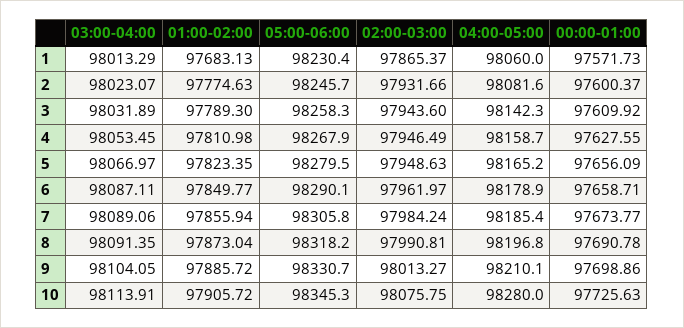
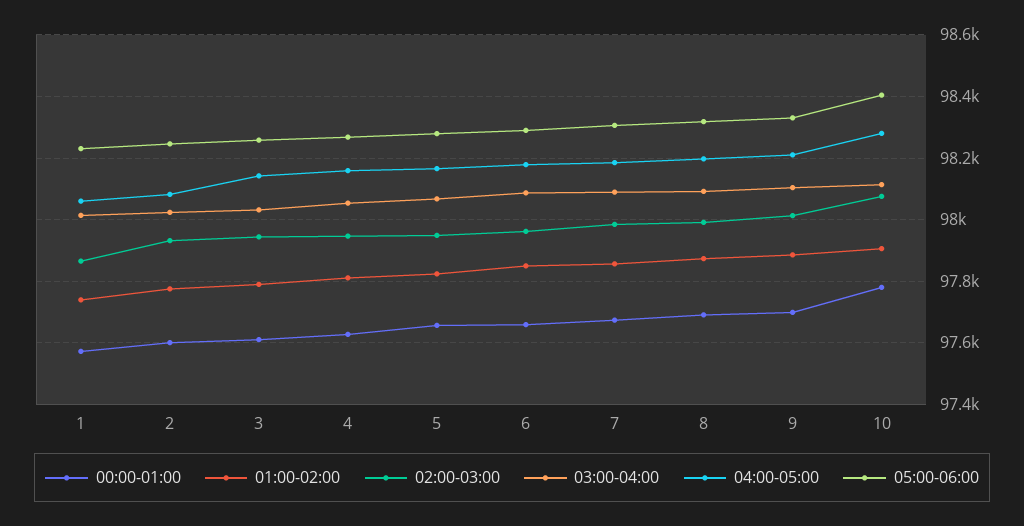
01:00-02:00, 1: 97683.13 -> 97740
05:00-06:00, 10: 98345.3 -> 98400
00:00-01:00, 10: 97725.63 -> 97780

